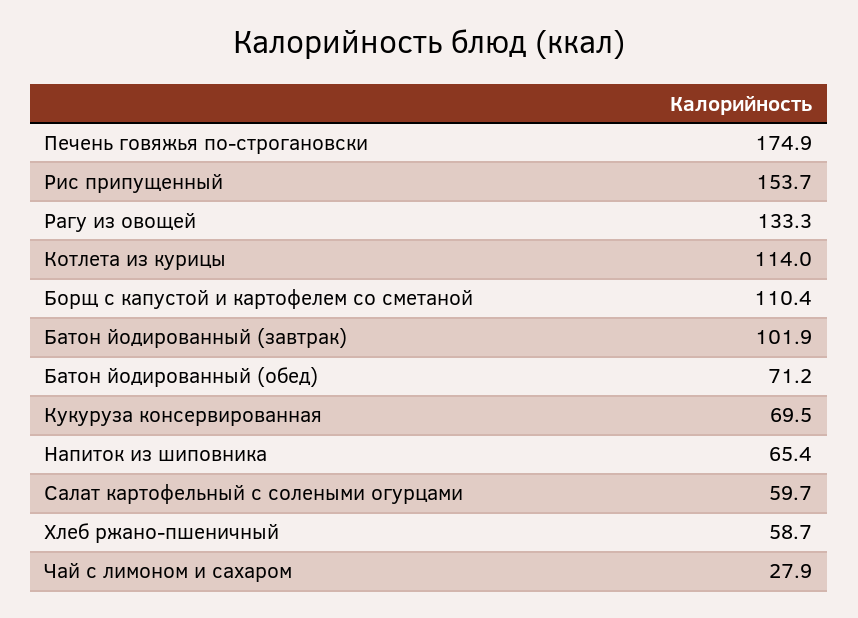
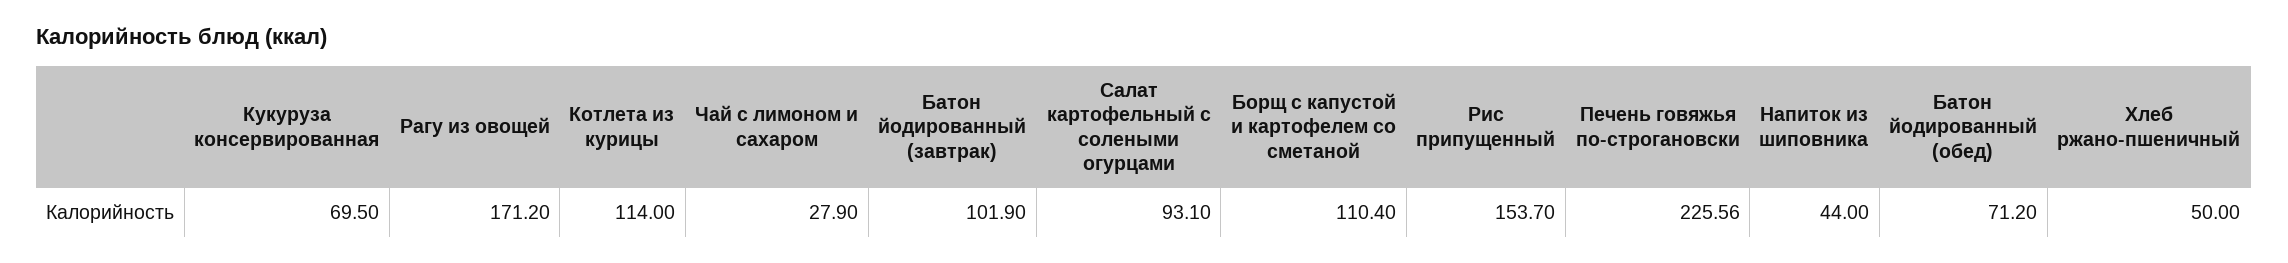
Печень говяжья по-строгановски: 174.9 -> 225.56
Рагу из овощей: 133.3 -> 171.2
Напиток из шиповника: 65.4 -> 44
Салат картофельный с солеными огурцами: 59.7 -> 93.1
Хлеб ржано-пшеничный: 58.7 -> 50

